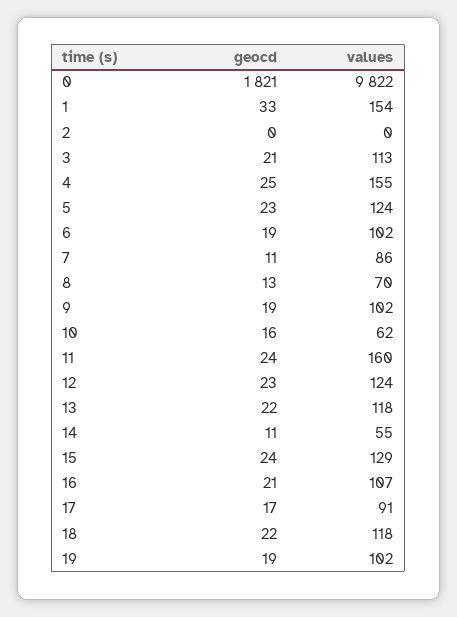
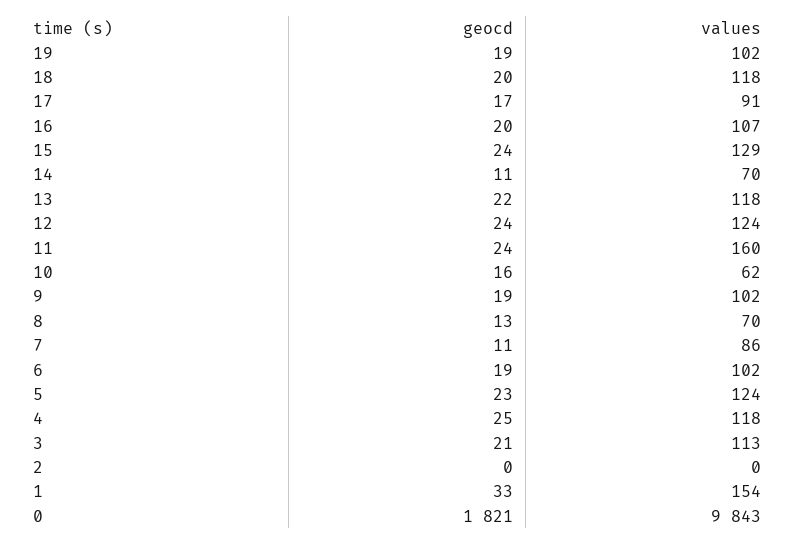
values, 0: 9822 -> 9843
values, 4: 155 -> 118
geocd, 12: 23 -> 24
values, 14: 55 -> 70
geocd, 16: 21 -> 20
geocd, 18: 22 -> 20

